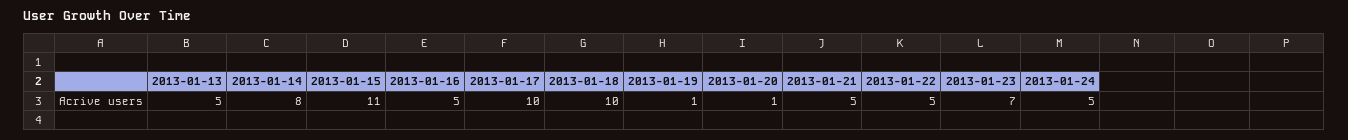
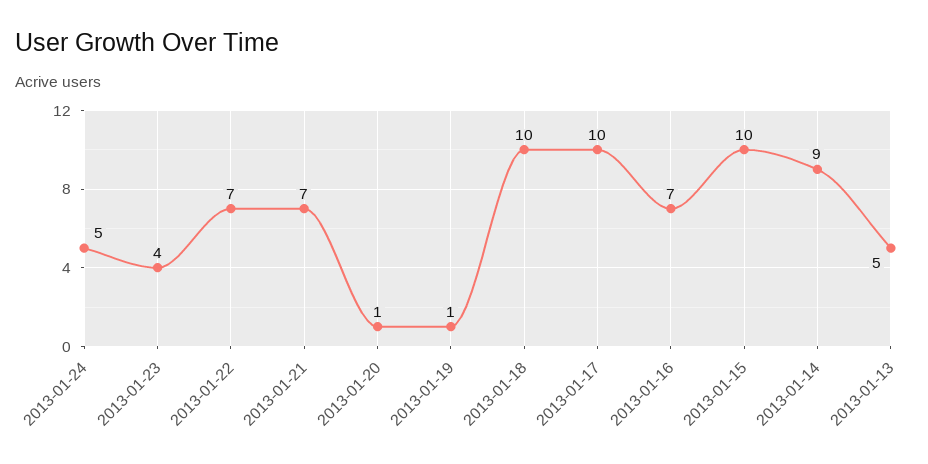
2013-01-14: 8 -> 9
2013-01-15: 11 -> 10
2013-01-16: 5 -> 7
2013-01-21: 5 -> 7
2013-01-22: 5 -> 7
2013-01-23: 7 -> 4

